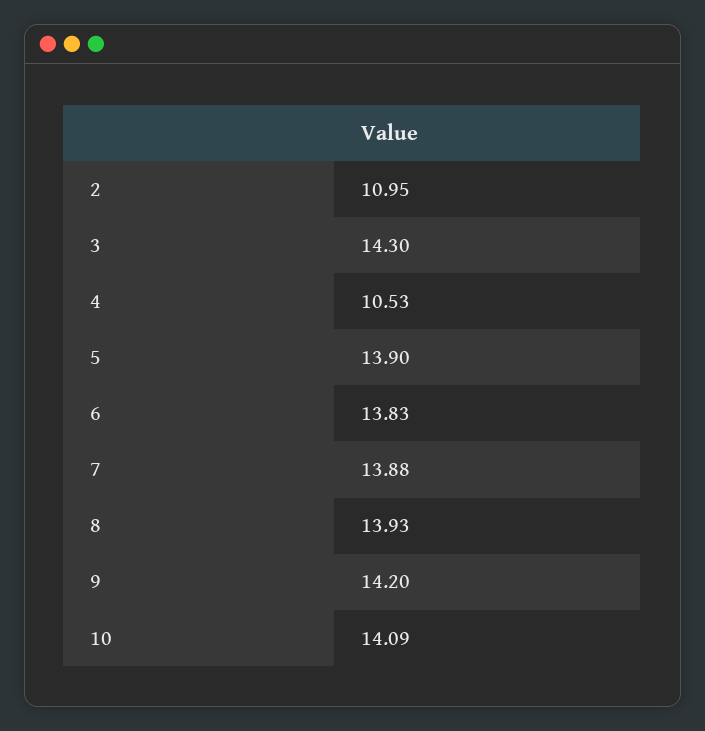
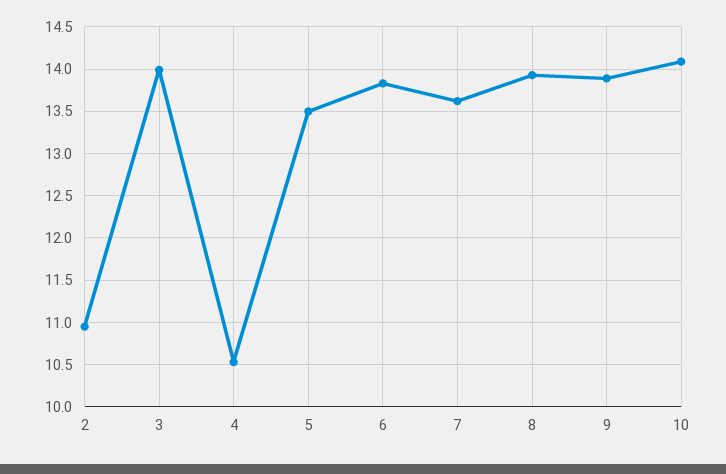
3: 14.3 -> 14
5: 13.9 -> 13.5
7: 13.88 -> 13.6
9: 14.2 -> 13.9

